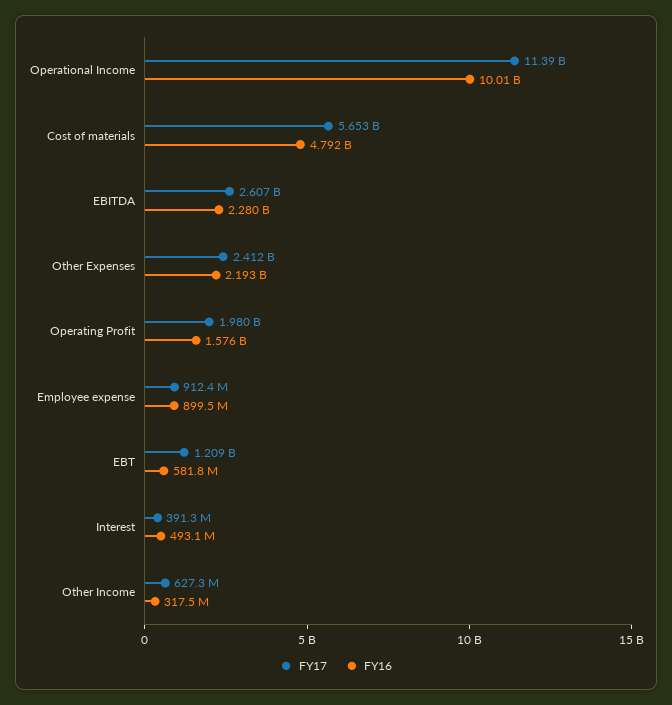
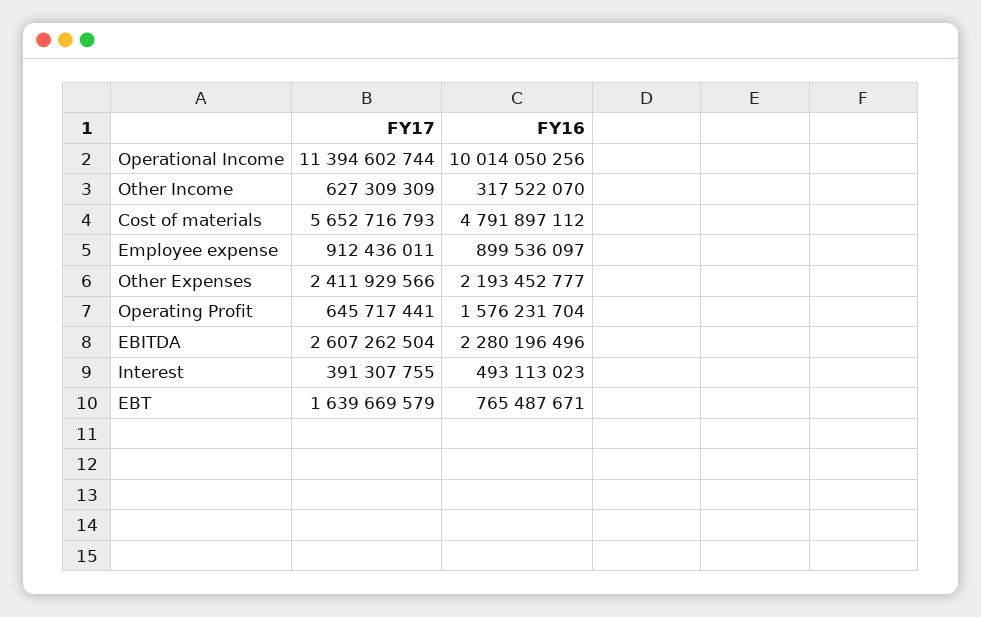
FY17, Operating Profit: 1980000000 -> 645717441
FY17, EBT: 1209000000 -> 1639669579
FY16, EBT: 581800000 -> 765487671

